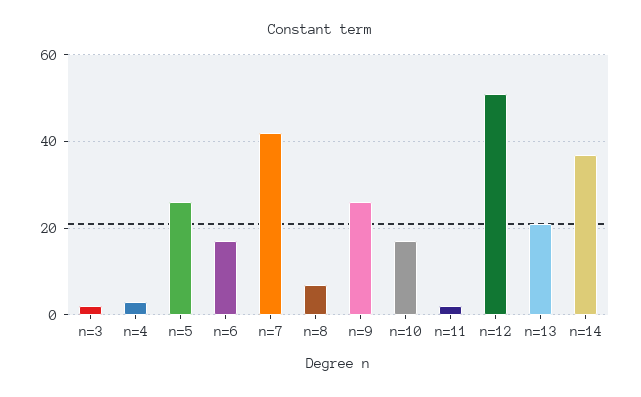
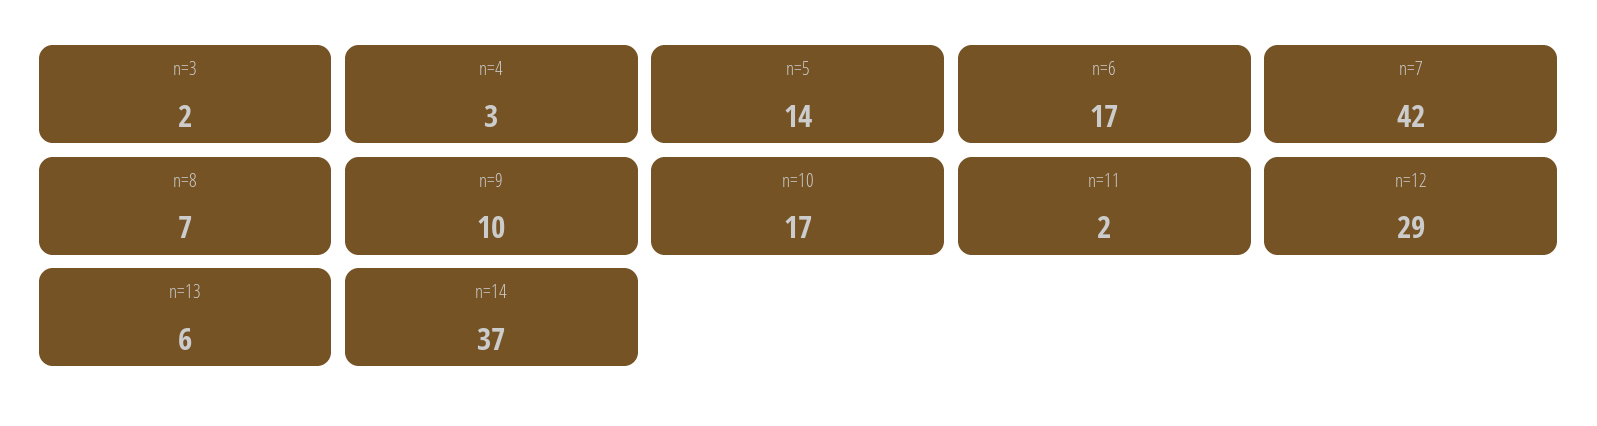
n=5: 25 -> 14
n=9: 25 -> 10
n=12: 50 -> 29
n=13: 20 -> 6

